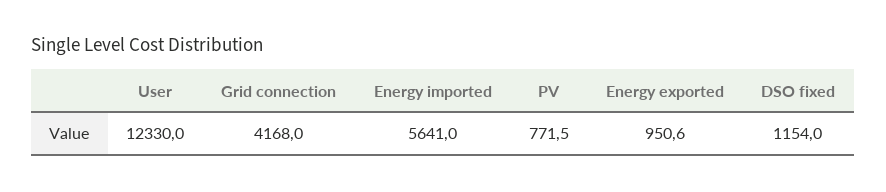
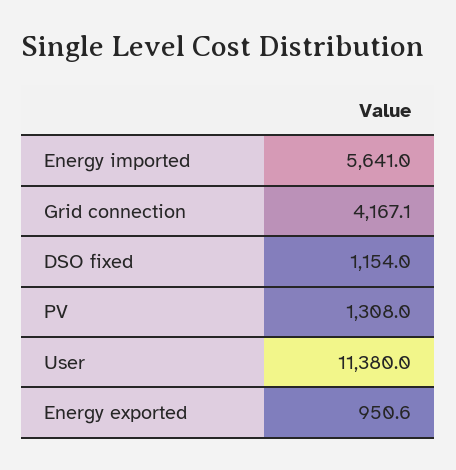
User: 12330 -> 11380
Grid connection: 4168 -> 4167.1
PV: 771.5 -> 1308

